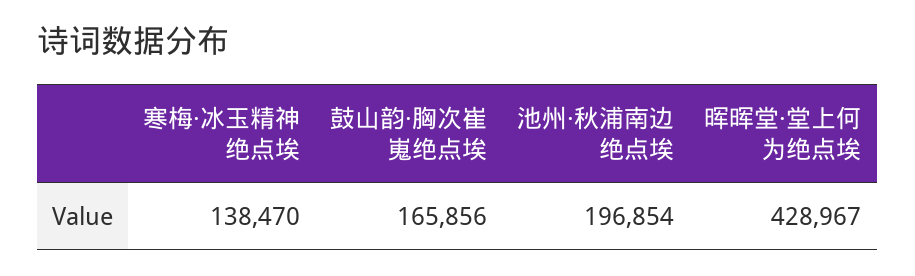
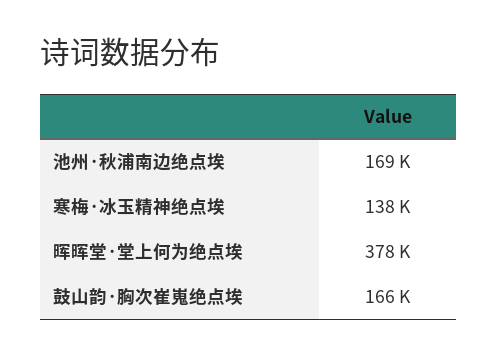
池州·秋浦南边绝点埃: 196854 -> 169000
晖晖堂·堂上何为绝点埃: 428967 -> 378000

